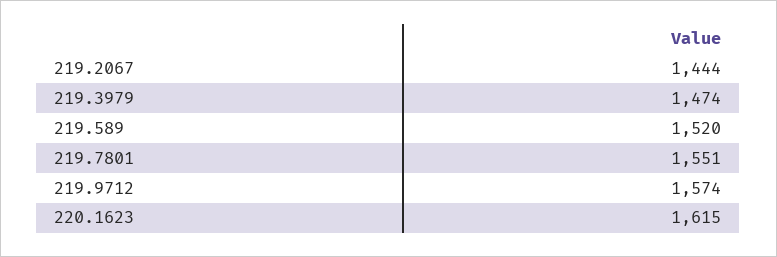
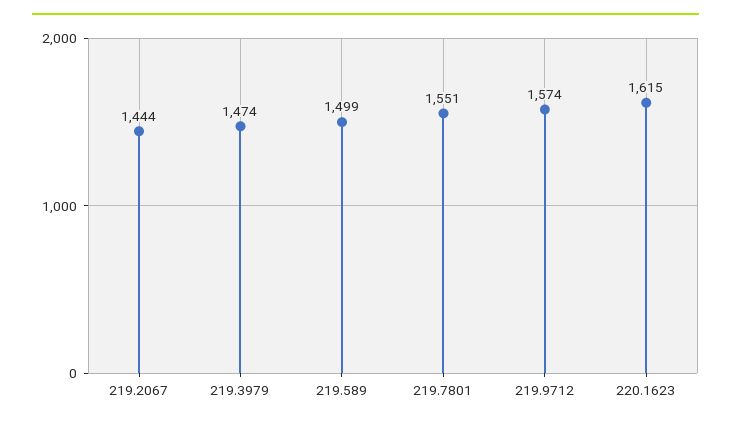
219.589: 1520 -> 1499

